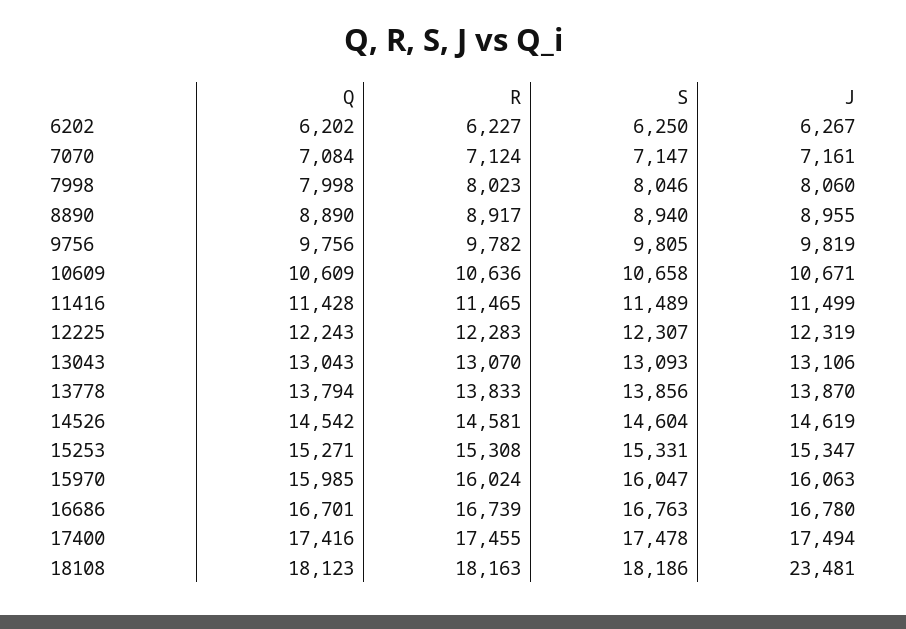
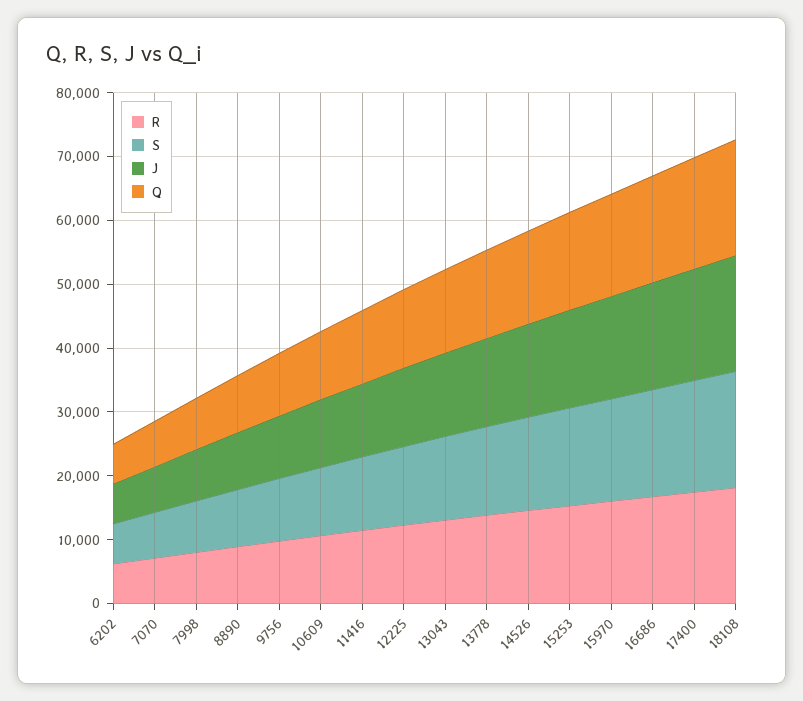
J, 18108: 23481 -> 18000

